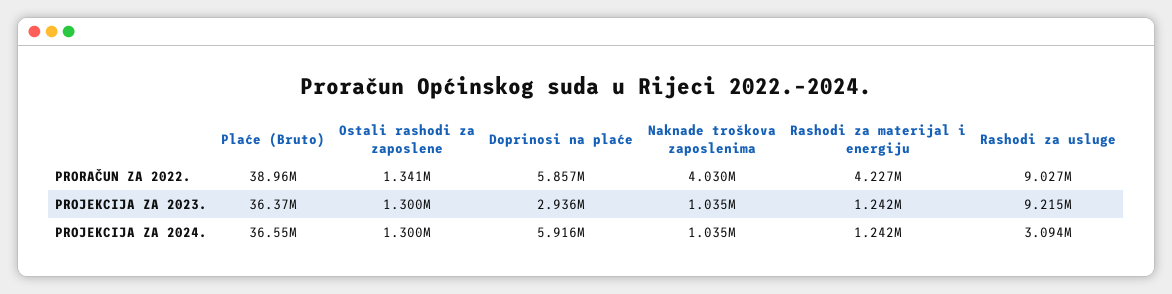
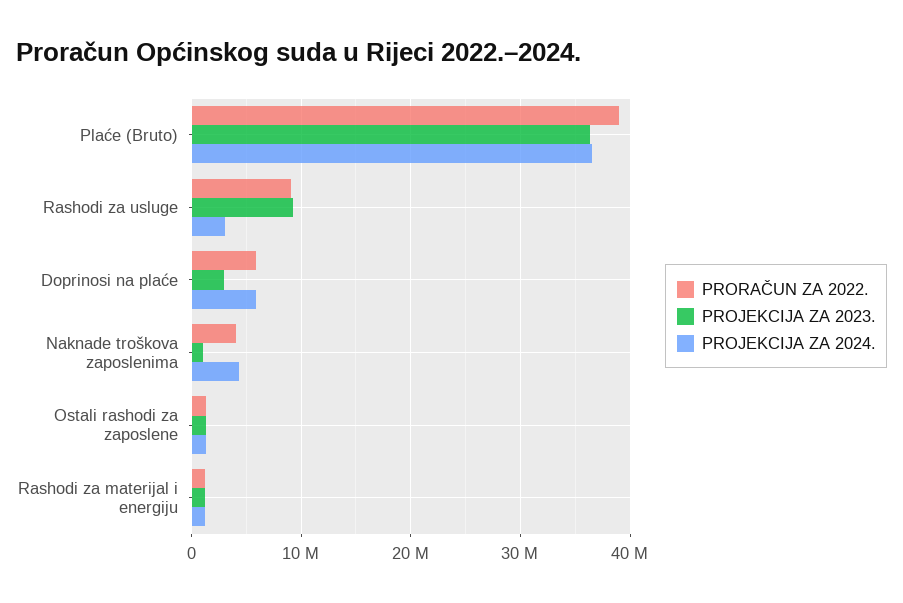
PRORAČUN ZA 2022., Rashodi za materijal i energiju: 4227000 -> 1000000
PROJEKCIJA ZA 2024., Naknade troškova zaposlenima: 1035000 -> 4000000

